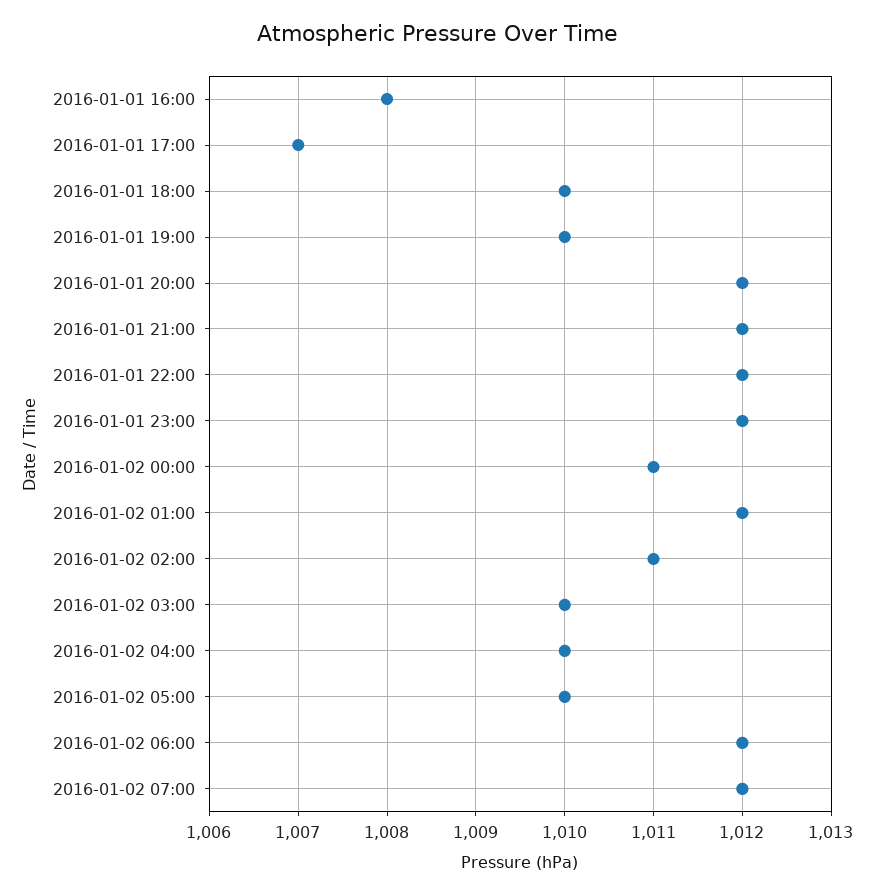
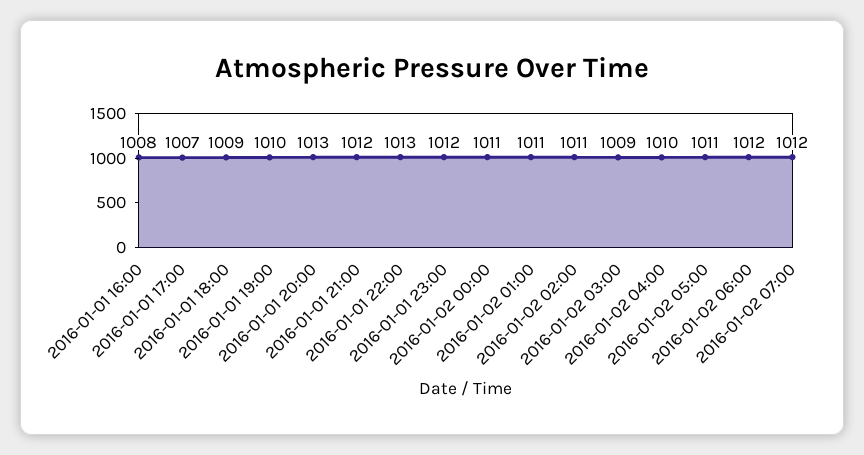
2016-01-01 18:00: 1010 -> 1009
2016-01-01 20:00: 1012 -> 1013
2016-01-01 22:00: 1012 -> 1013
2016-01-02 01:00: 1012 -> 1011
2016-01-02 03:00: 1010 -> 1009
2016-01-02 05:00: 1010 -> 1011

